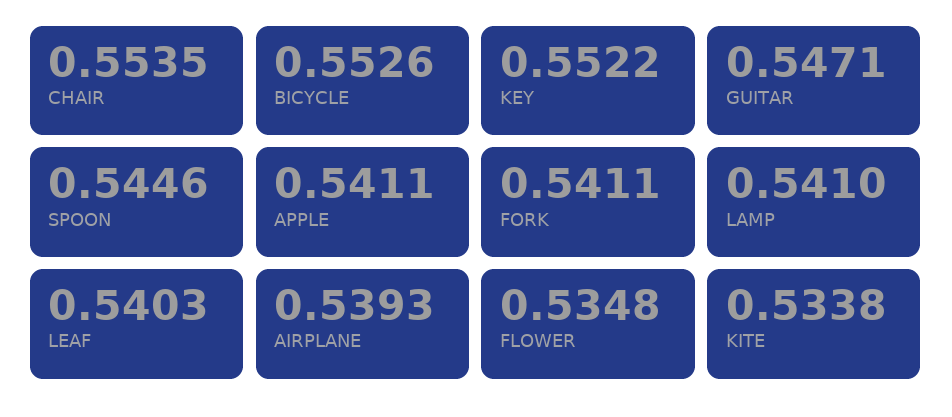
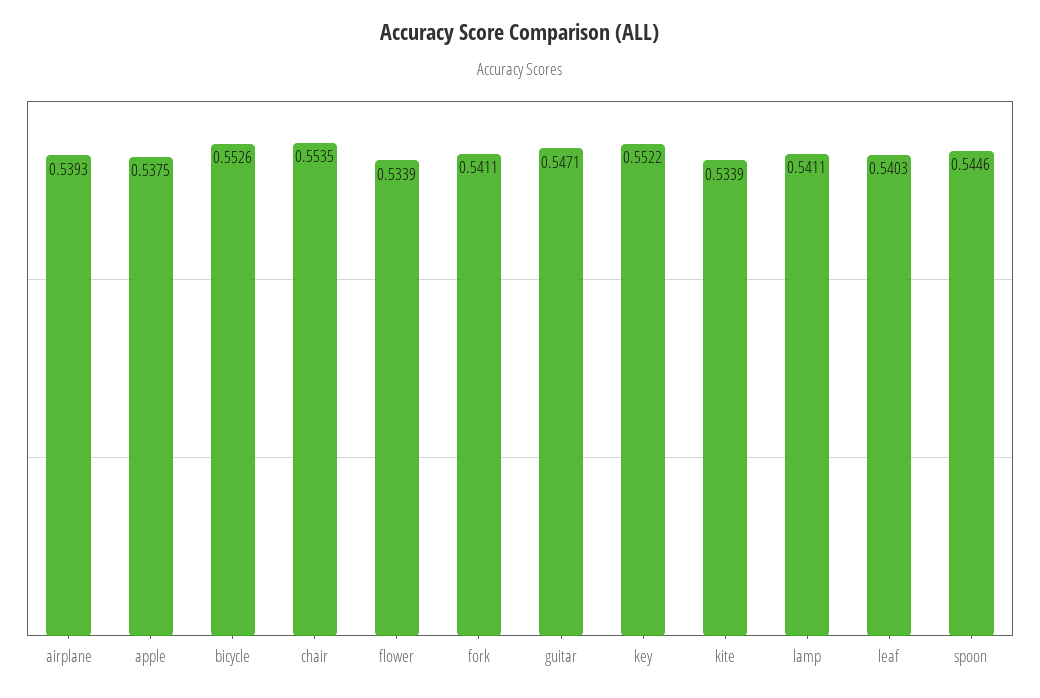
APPLE: 0.5411 -> 0.5375
LAMP: 0.541 -> 0.5411
FLOWER: 0.5348 -> 0.5339
KITE: 0.5338 -> 0.5339

